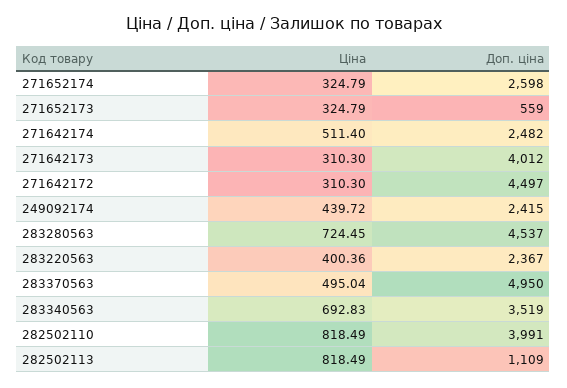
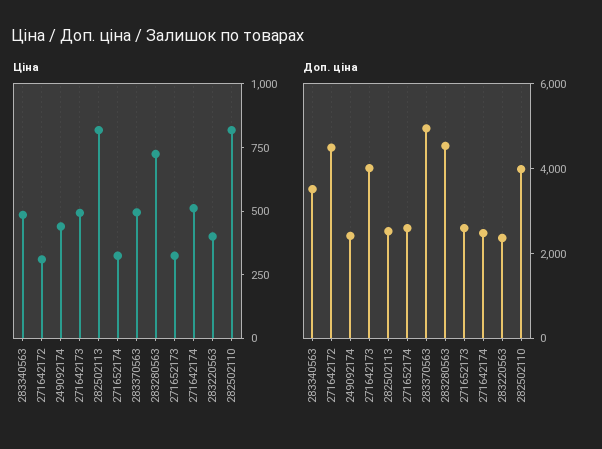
Доп. ціна, 271652173: 559 -> 2500
Ціна, 271642173: 310.3 -> 500
Ціна, 283340563: 692.83 -> 500
Доп. ціна, 282502113: 1109 -> 2500

